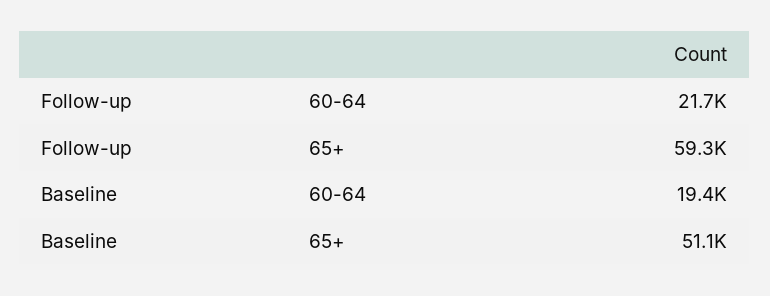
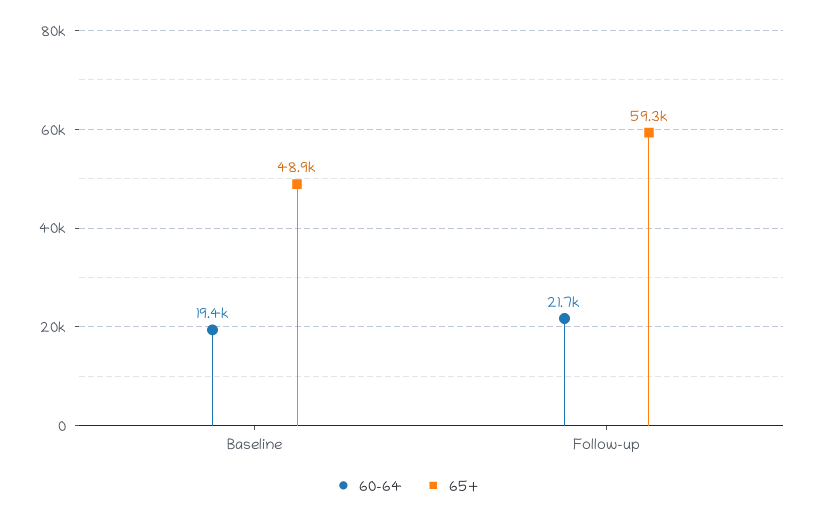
65+, Baseline: 51100 -> 48900

